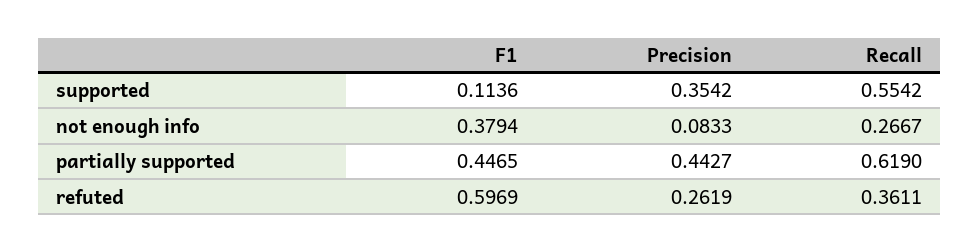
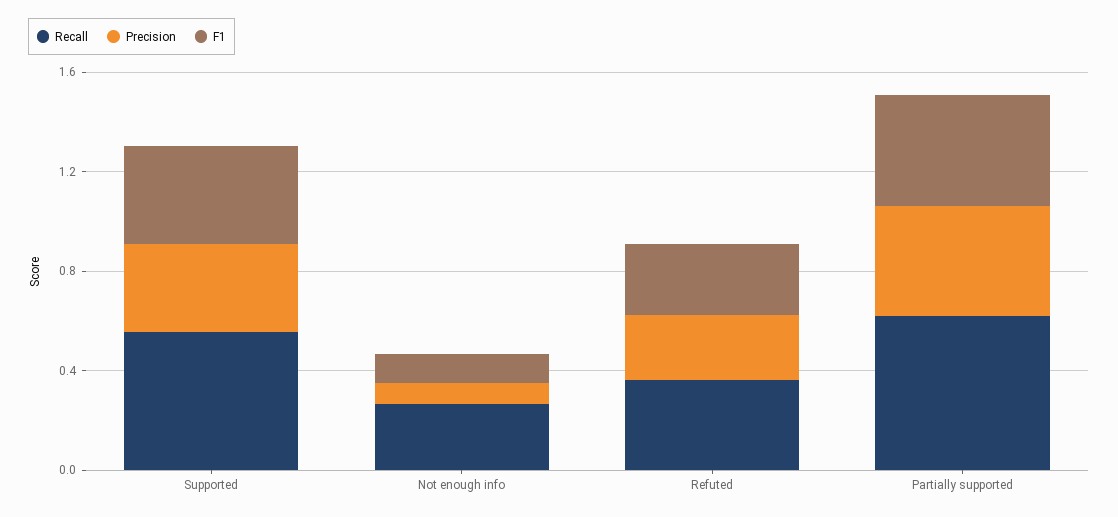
F1, supported: 0.1136 -> 0.4
F1, not enough info: 0.3794 -> 0.1
F1, refuted: 0.5969 -> 0.3

